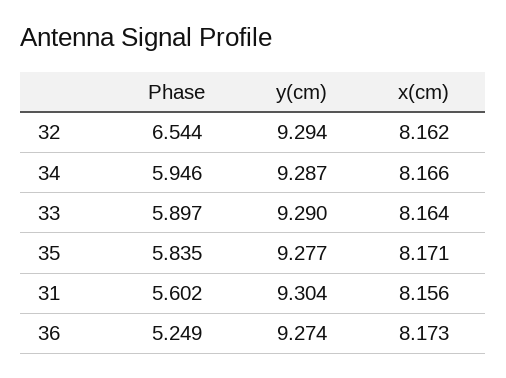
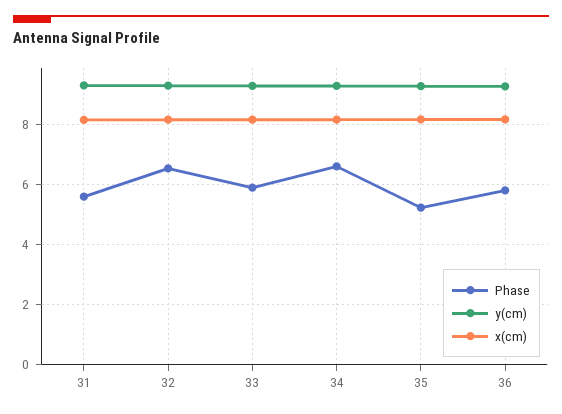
Phase, 34: 5.946 -> 6.6
Phase, 35: 5.835 -> 5.2
Phase, 36: 5.249 -> 5.8

